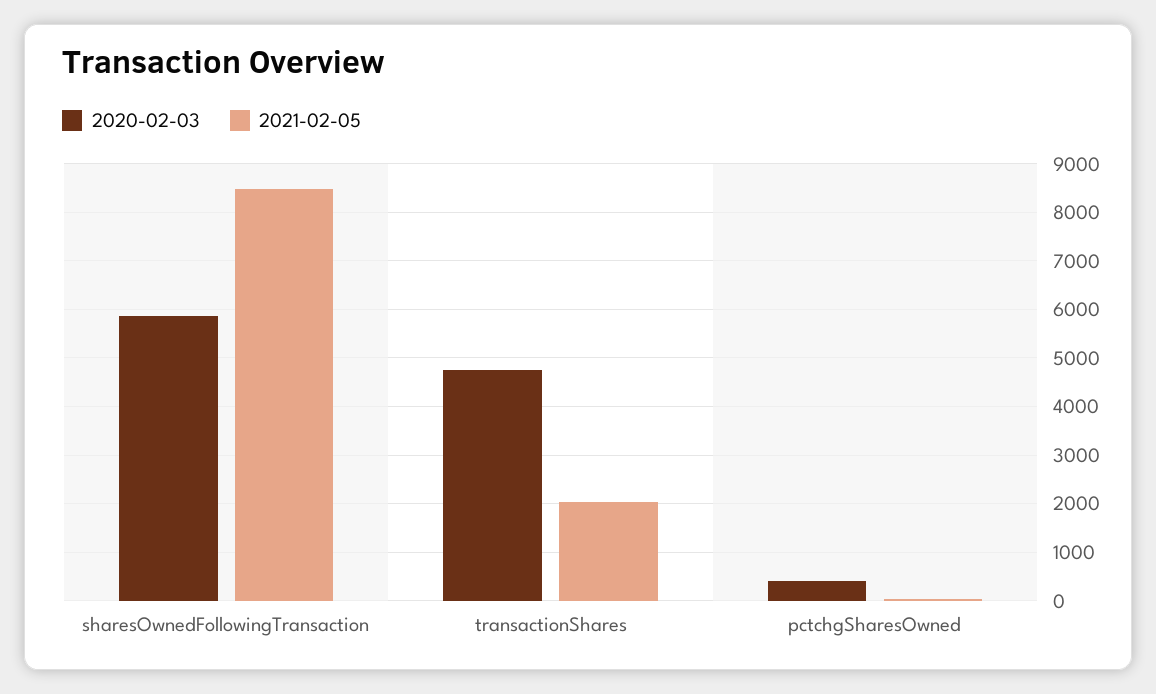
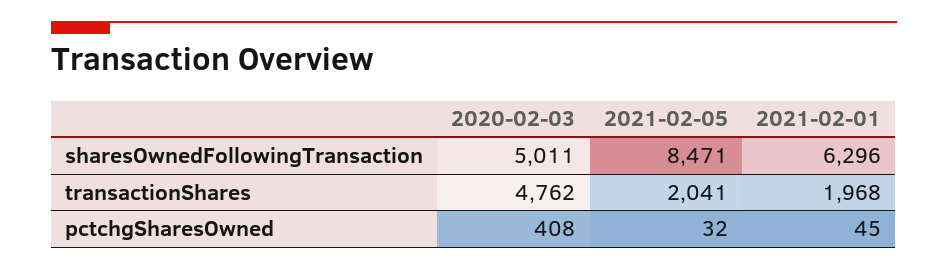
2020-02-03, sharesOwnedFollowingTransaction: 5800 -> 5011
2021-02-01, sharesOwnedFollowingTransaction: none -> 6296
2021-02-01, transactionShares: none -> 1968
2021-02-01, pctchgSharesOwned: none -> 45

